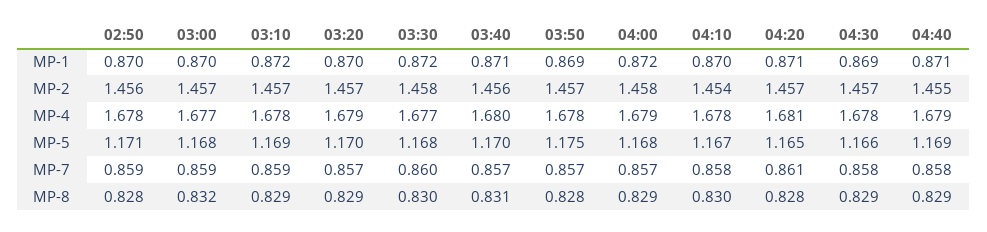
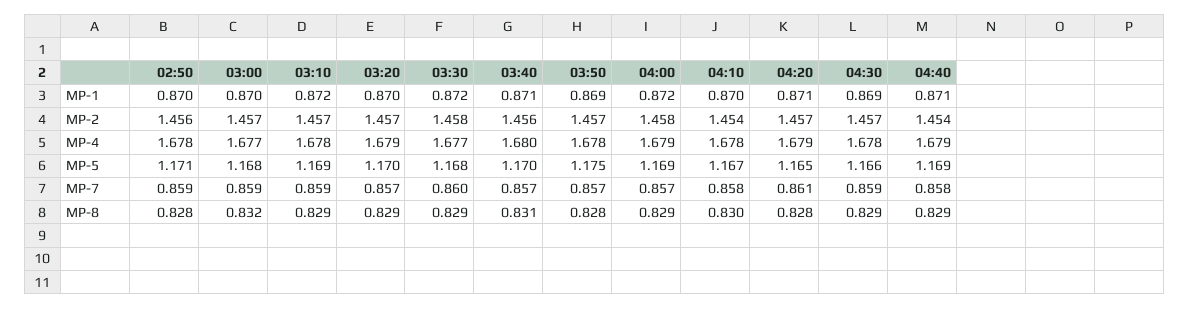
04:40, MP-2: 1.455 -> 1.454
04:20, MP-4: 1.681 -> 1.679
04:00, MP-5: 1.168 -> 1.169
04:30, MP-7: 0.858 -> 0.859
03:30, MP-8: 0.83 -> 0.829

